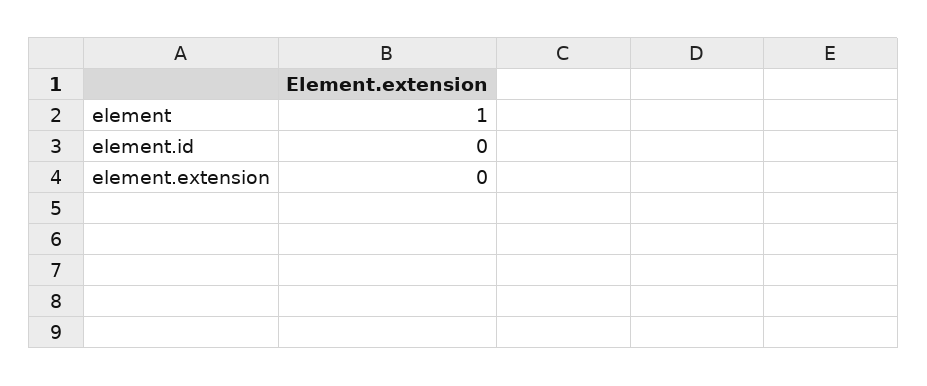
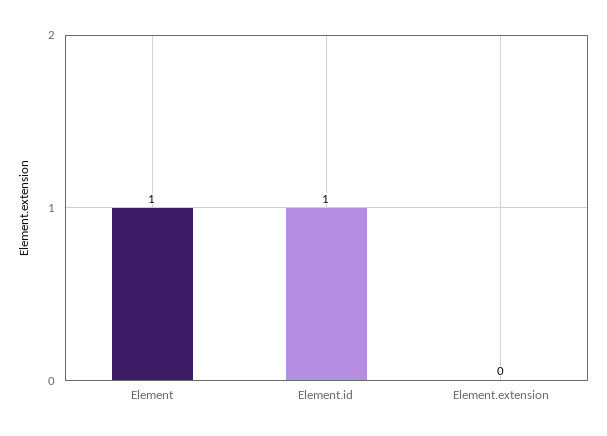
element.id: 0 -> 1

